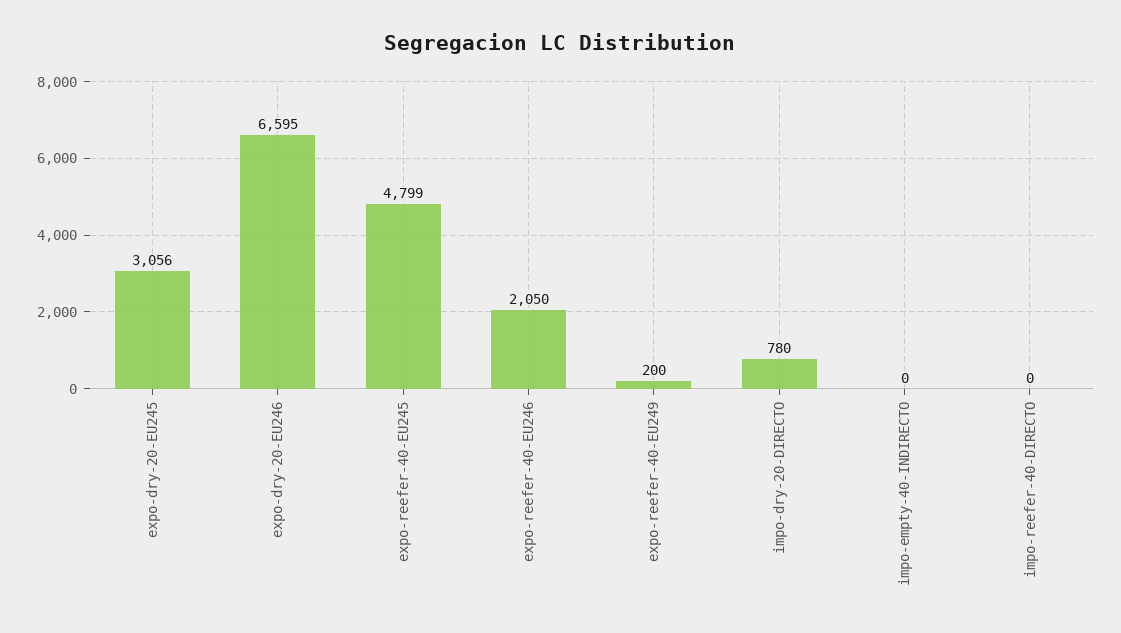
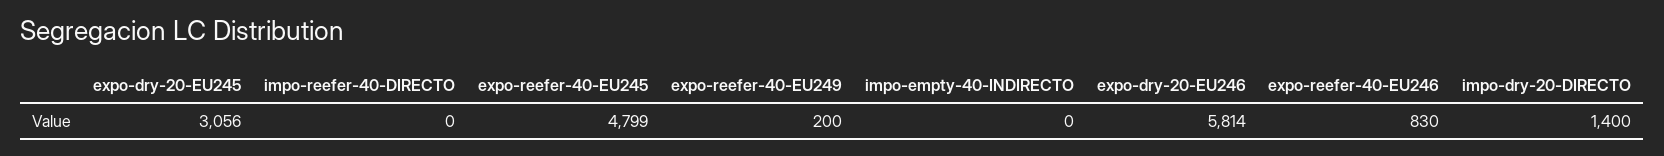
expo-dry-20-EU246: 6595 -> 5814
expo-reefer-40-EU246: 2050 -> 830
impo-dry-20-DIRECTO: 780 -> 1400

